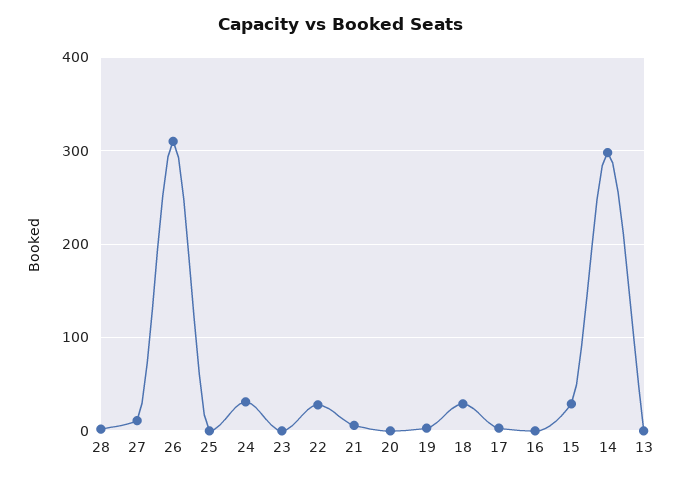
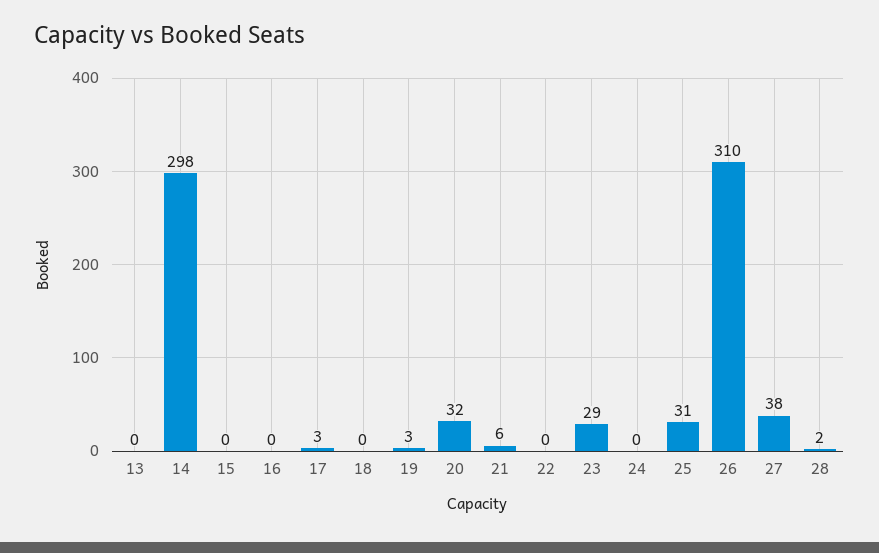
27: 10 -> 38
25: 0 -> 31
24: 30 -> 0
23: 0 -> 29
22: 30 -> 0
20: 0 -> 32
18: 30 -> 0
15: 30 -> 0

